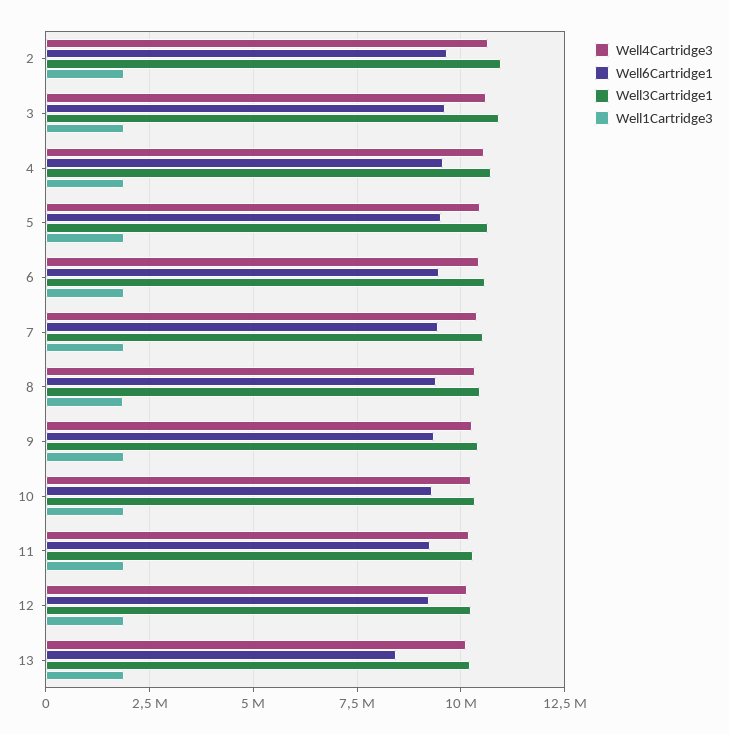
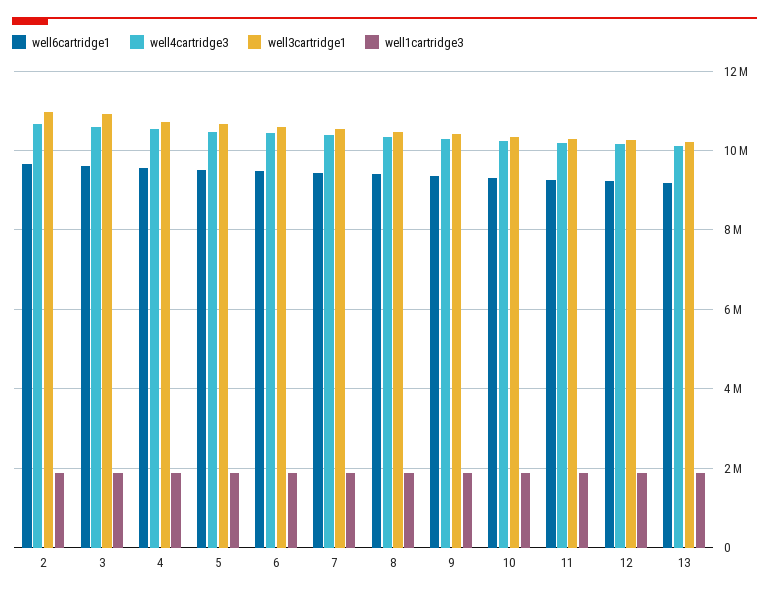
Well6Cartridge1, 13: 8500000 -> 9200000

